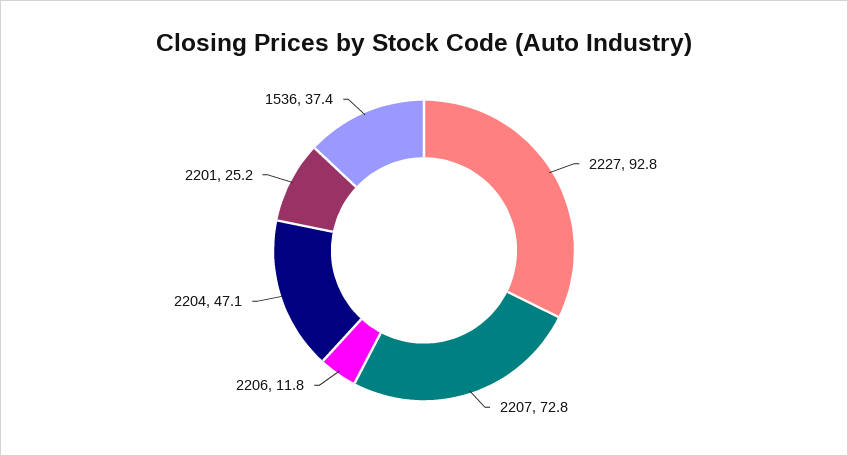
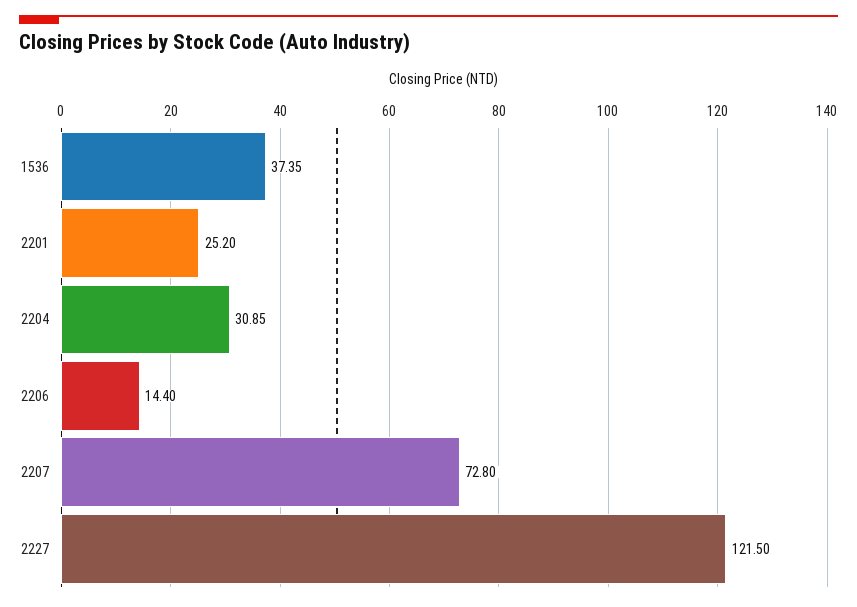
2227: 92.8 -> 121.5
2206: 11.8 -> 14.4
2204: 47.1 -> 30.85

